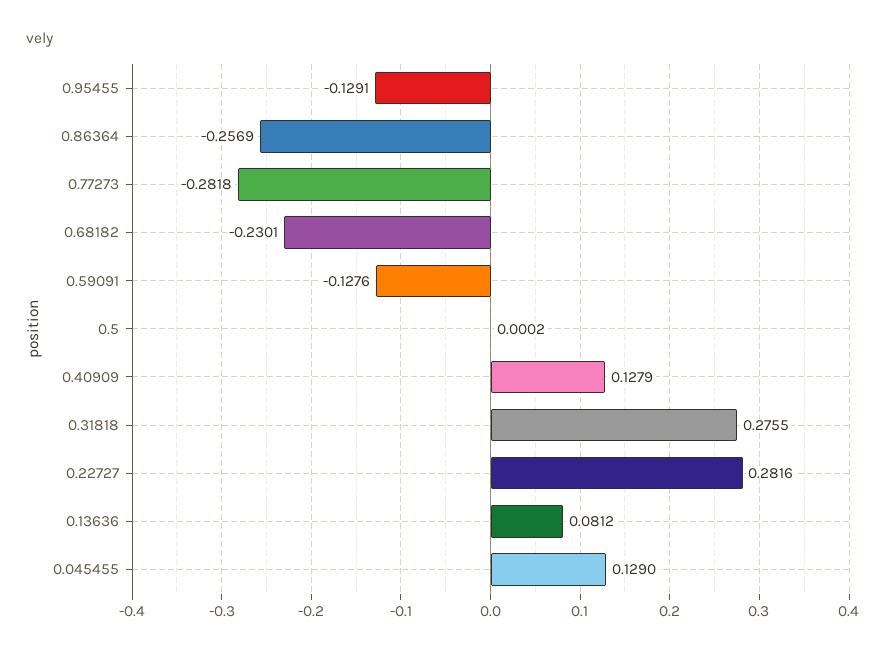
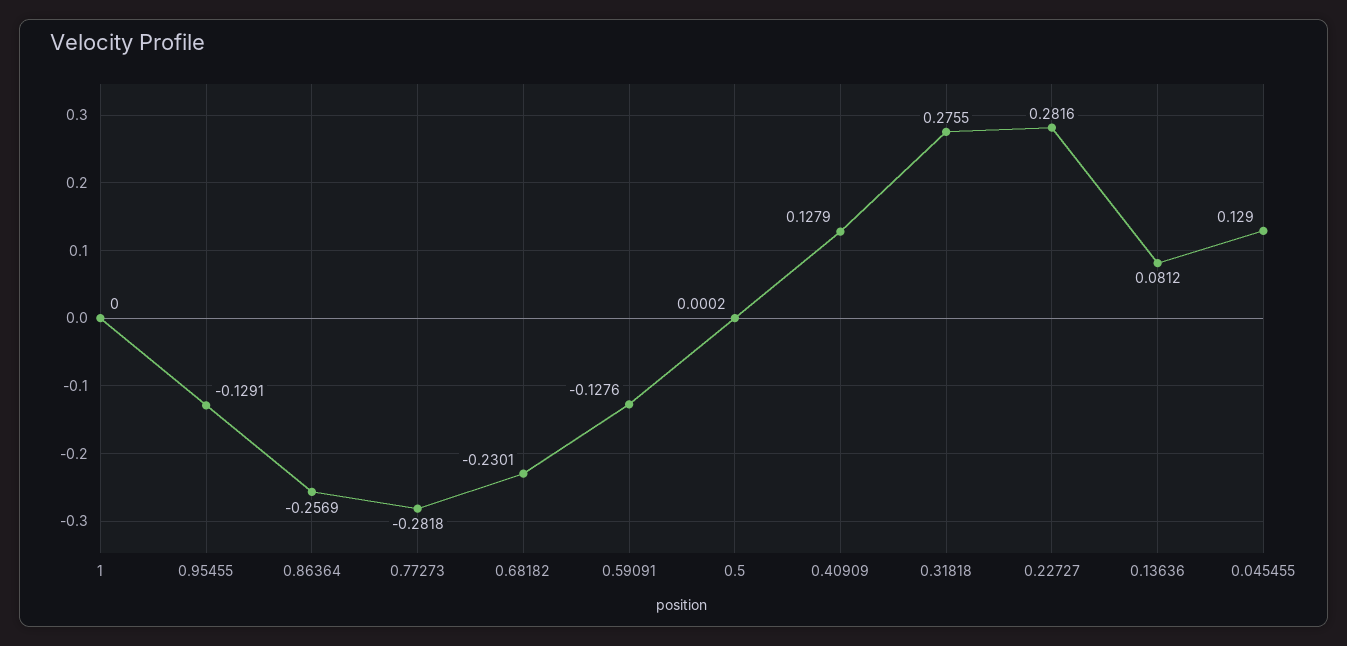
1: none -> 0

